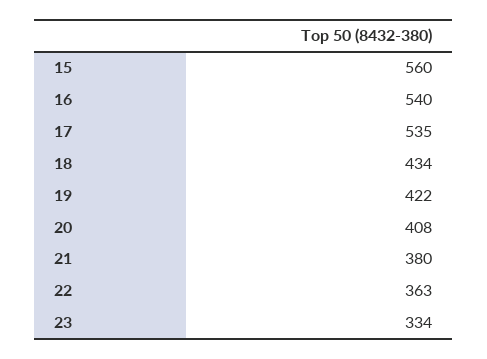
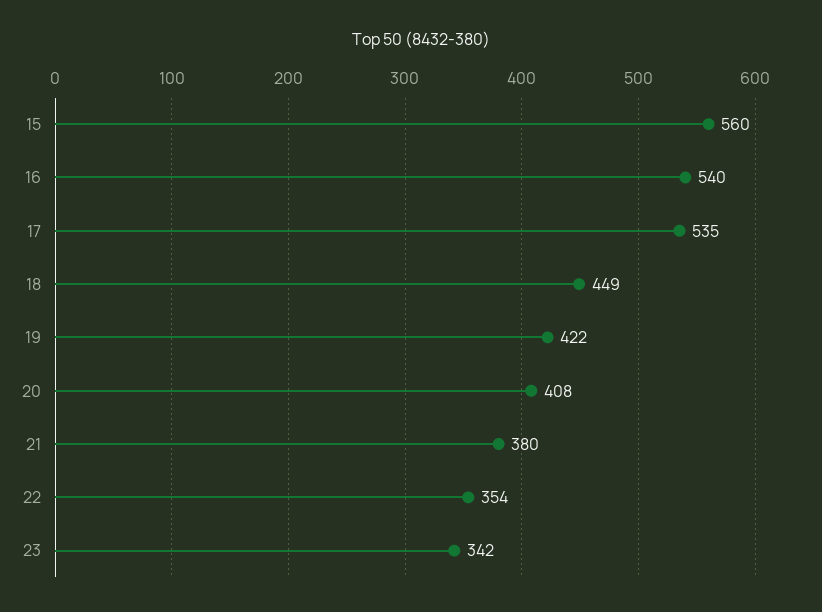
18: 434 -> 449
22: 363 -> 354
23: 334 -> 342

